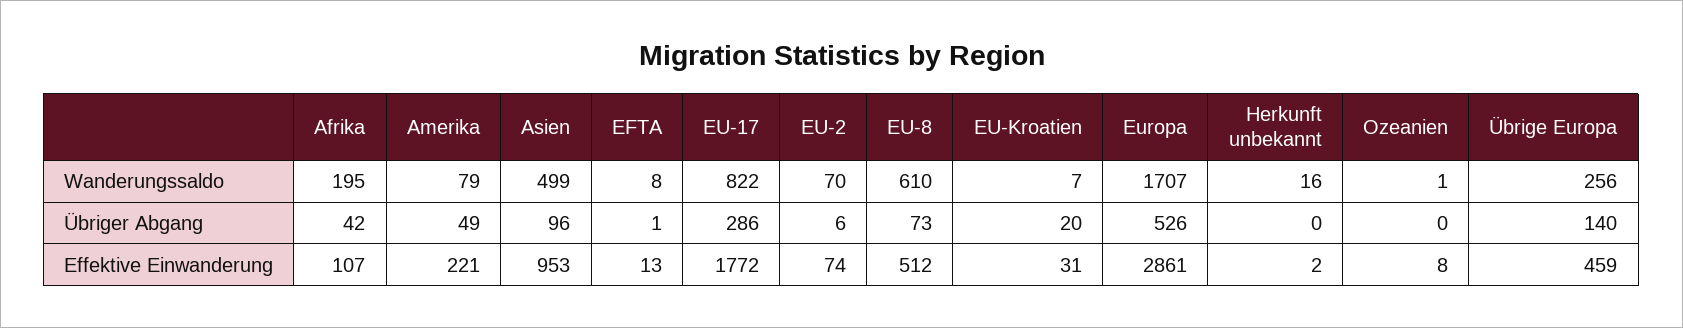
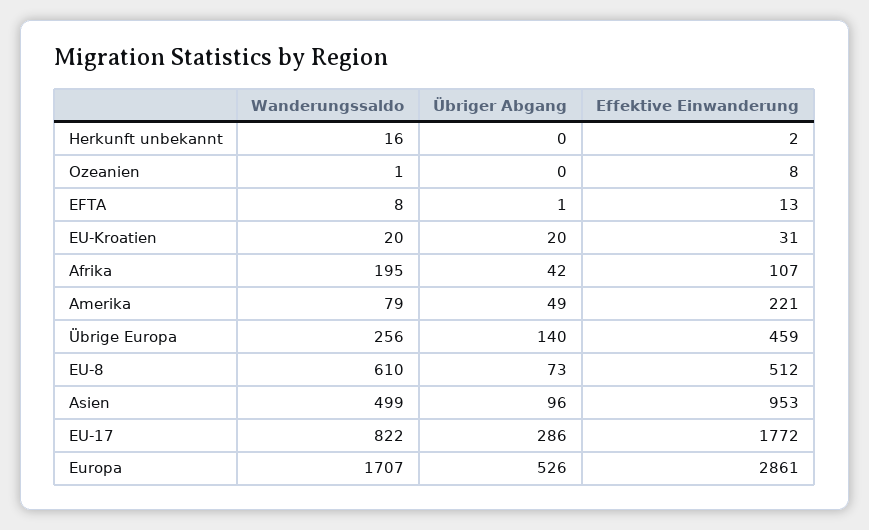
EU-2, Wanderungssaldo: 70 -> none
EU-Kroatien, Wanderungssaldo: 7 -> 20
EU-2, Übriger Abgang: 6 -> none
EU-2, Effektive Einwanderung: 74 -> none

